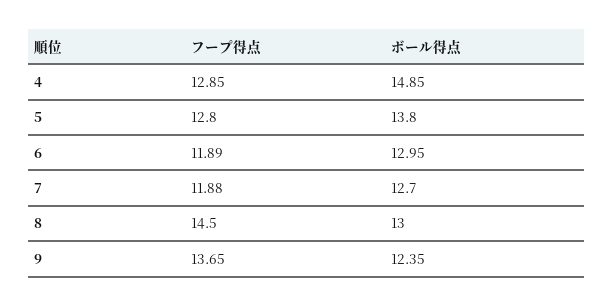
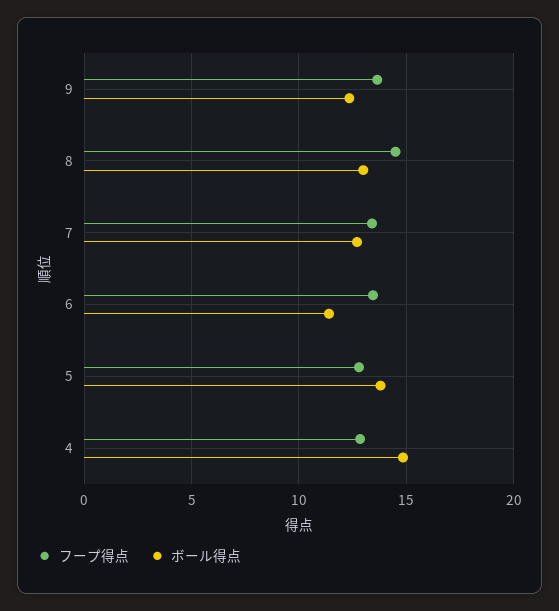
フープ得点, 6: 11.89 -> 13.5
ボール得点, 6: 12.95 -> 11.5
フープ得点, 7: 11.88 -> 13.5

